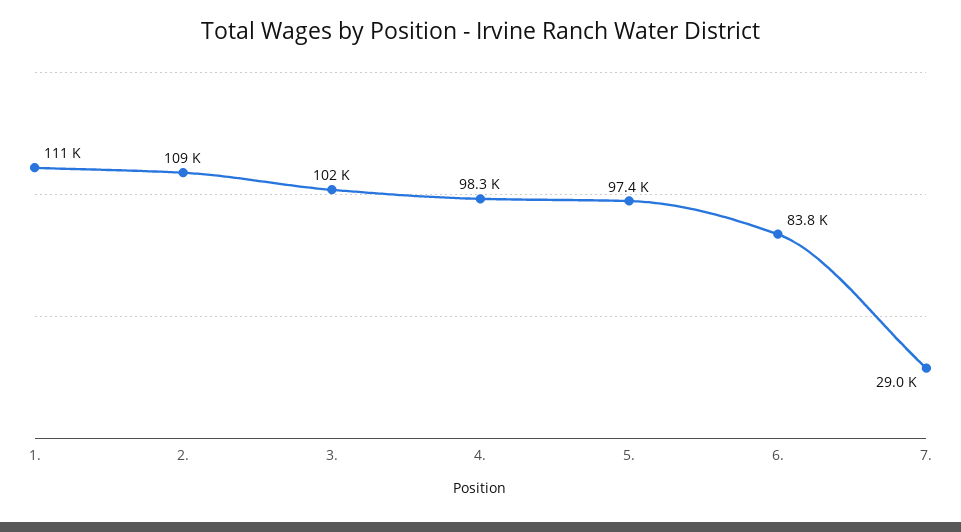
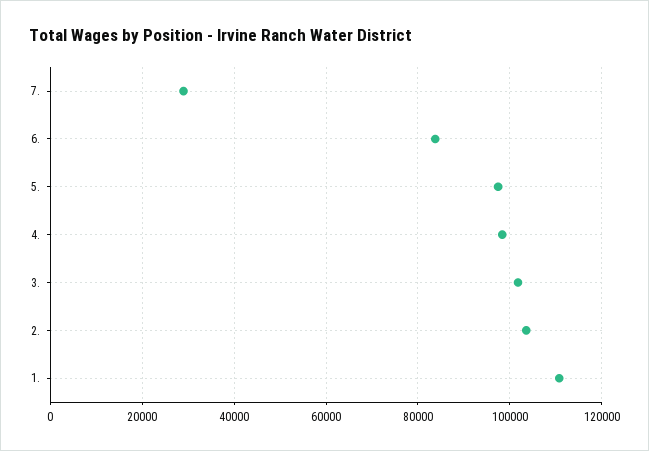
2.: 109000 -> 104000

